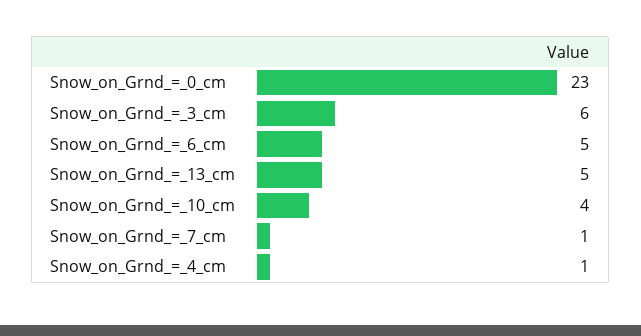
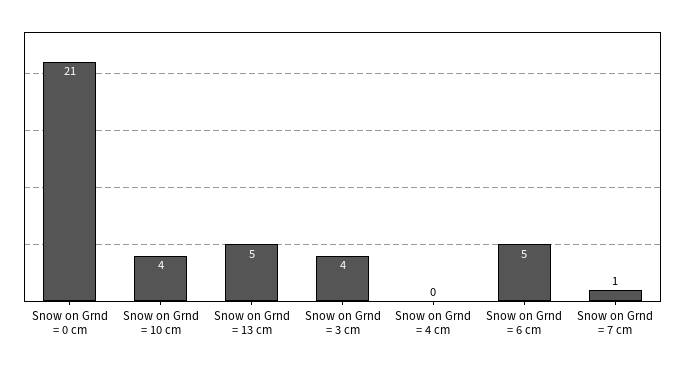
Snow_on_Grnd_=_0_cm: 23 -> 21
Snow_on_Grnd_=_3_cm: 6 -> 4
Snow_on_Grnd_=_4_cm: 1 -> 0

